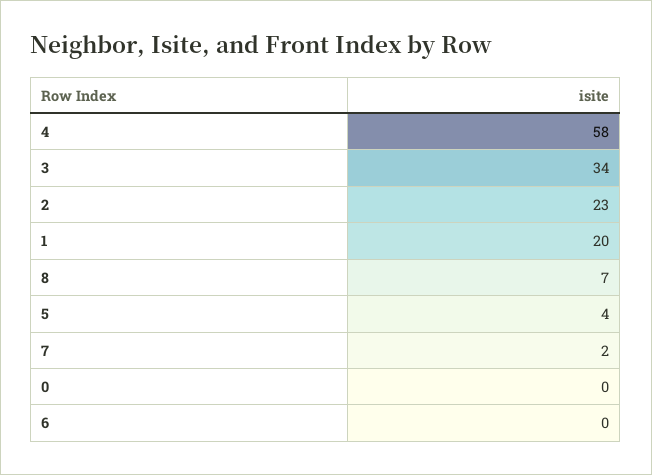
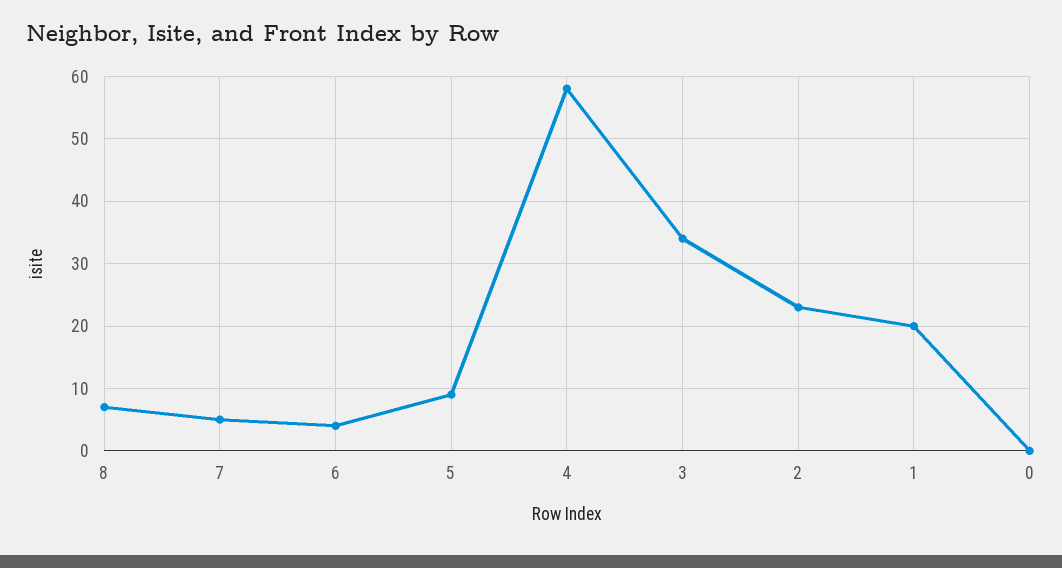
5: 4 -> 9
7: 2 -> 5
6: 0 -> 4

